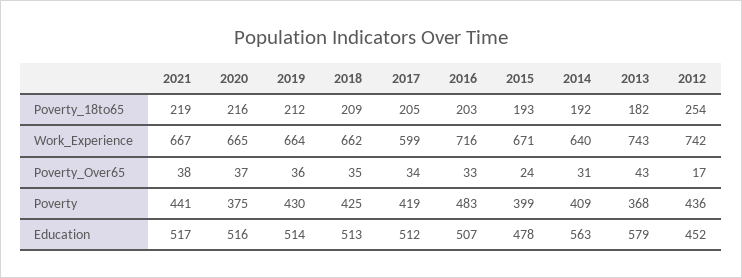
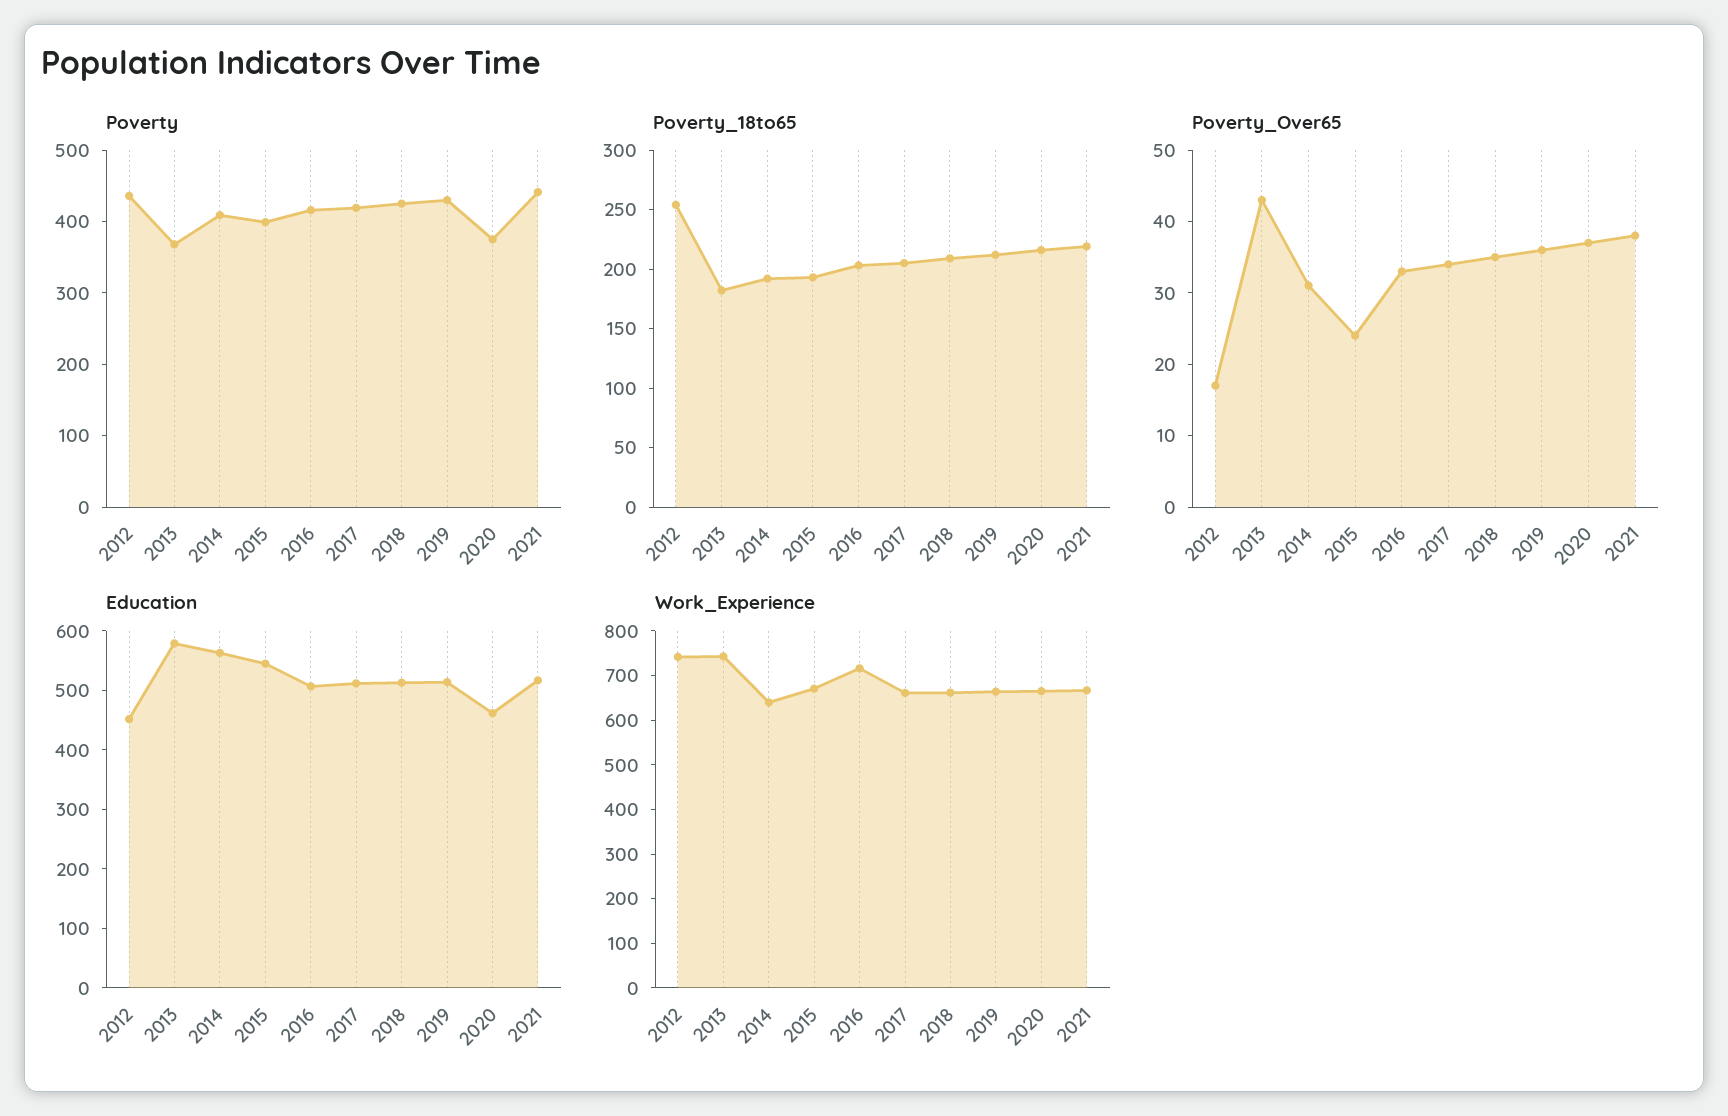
Work_Experience, 2017: 599 -> 660
Poverty, 2016: 483 -> 420
Education, 2020: 516 -> 460
Education, 2015: 478 -> 540

